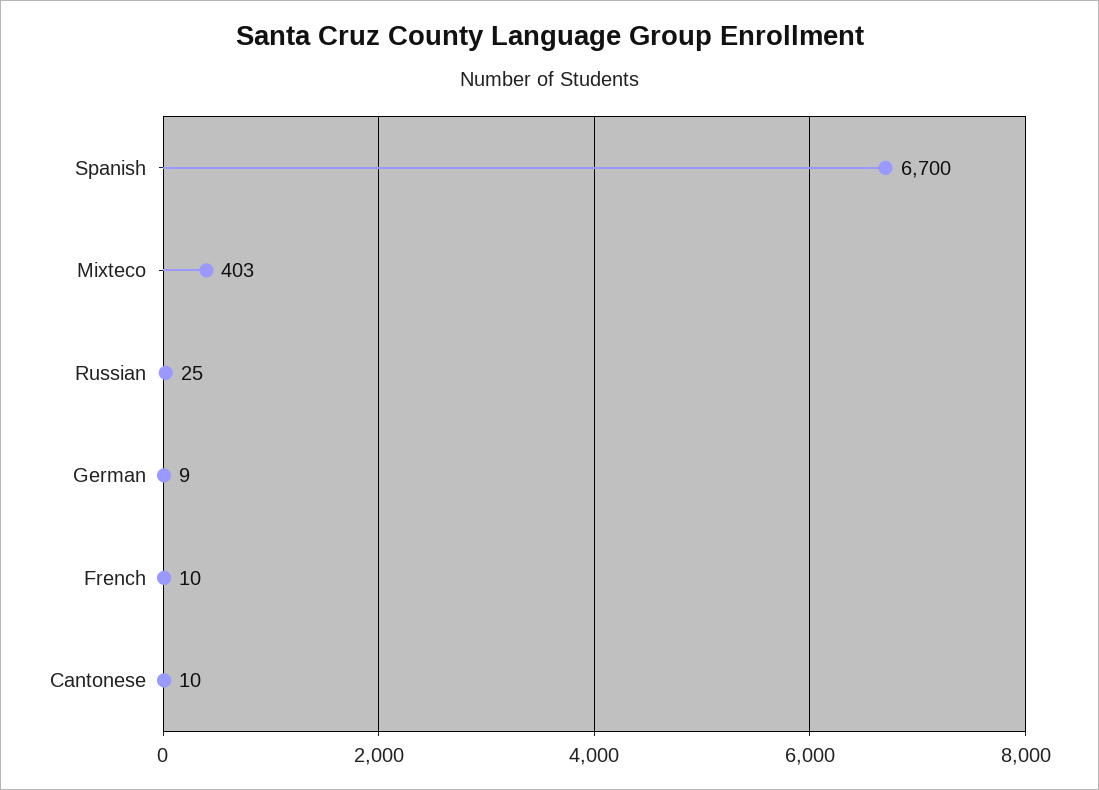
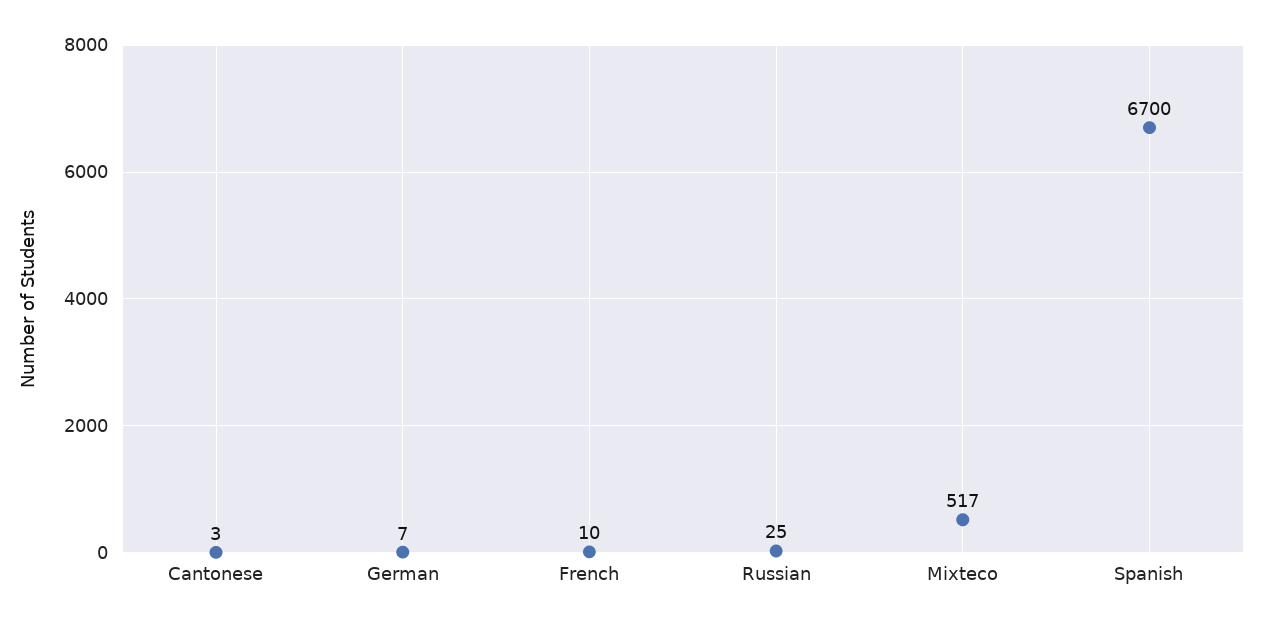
Mixteco: 403 -> 517
German: 9 -> 7
Cantonese: 10 -> 3

